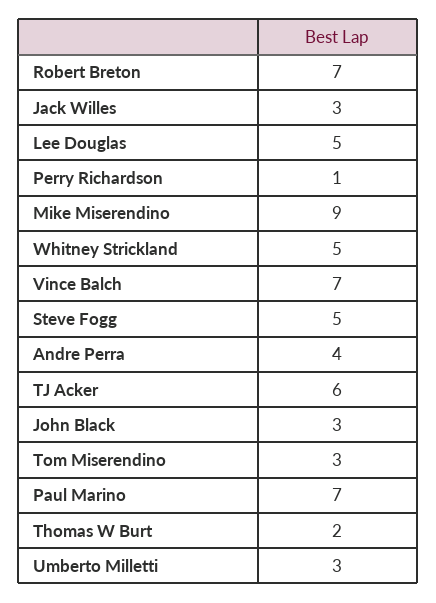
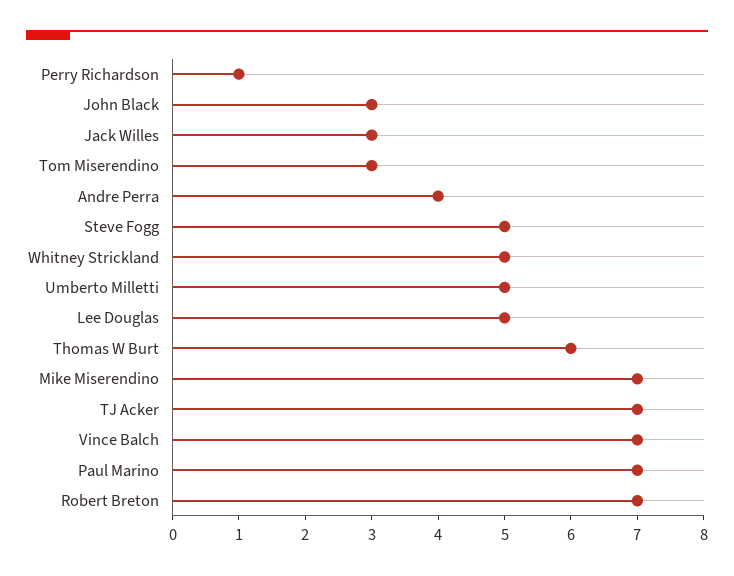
Mike Miserendino: 9 -> 7
TJ Acker: 6 -> 7
Thomas W Burt: 2 -> 6
Umberto Milletti: 3 -> 5

